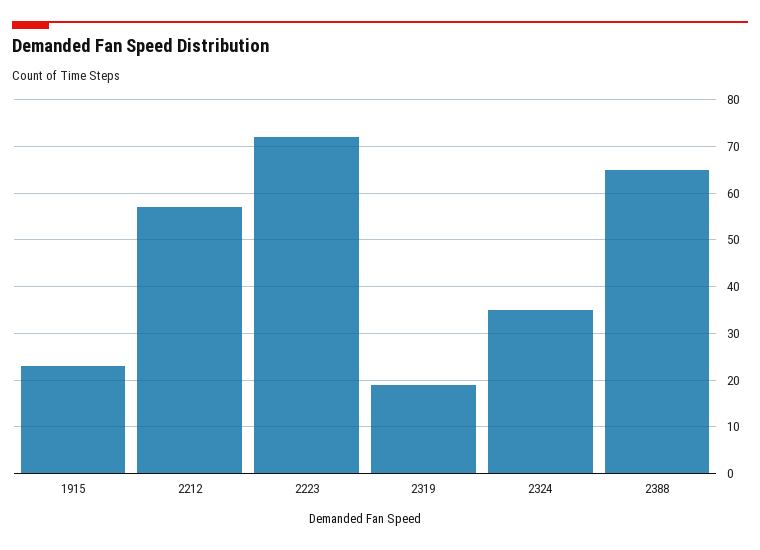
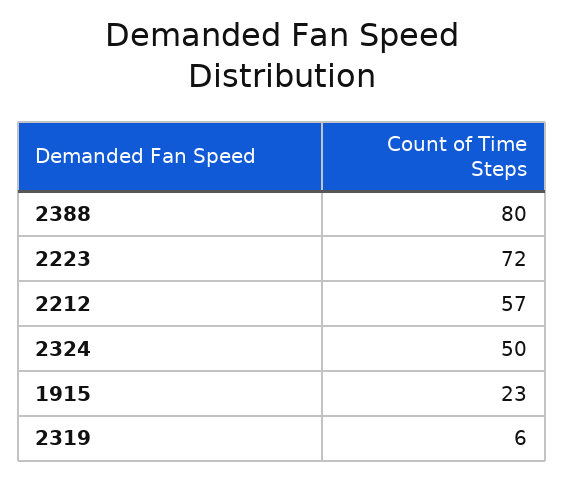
2319: 20 -> 6
2324: 35 -> 50
2388: 65 -> 80

